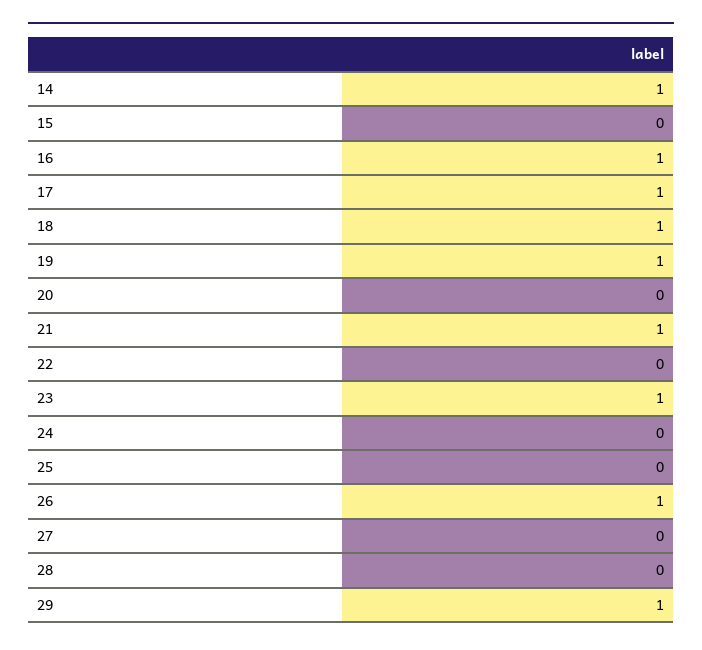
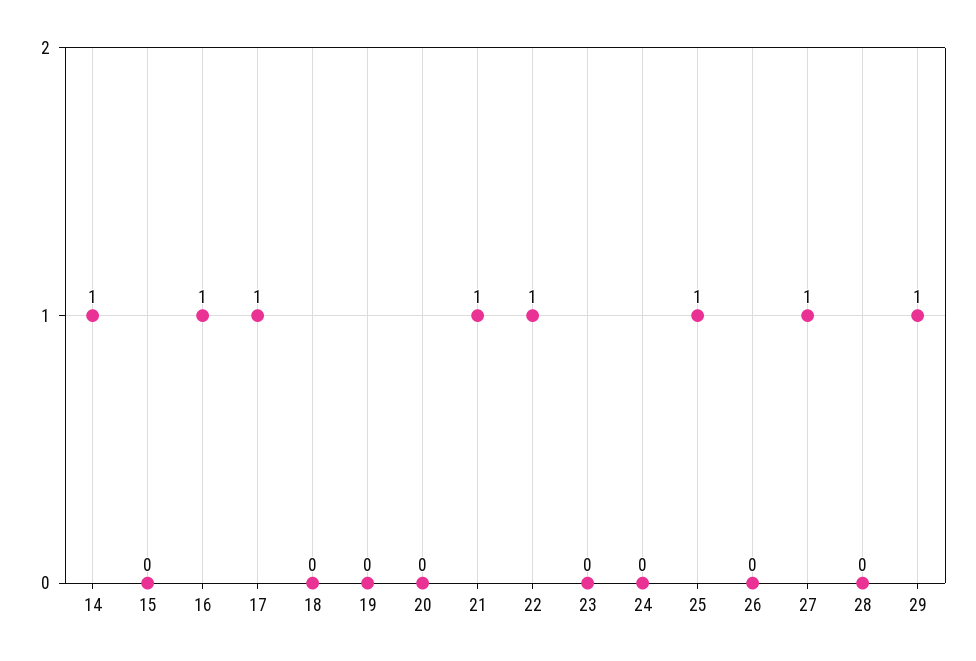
18: 1 -> 0
19: 1 -> 0
22: 0 -> 1
23: 1 -> 0
25: 0 -> 1
26: 1 -> 0
27: 0 -> 1

